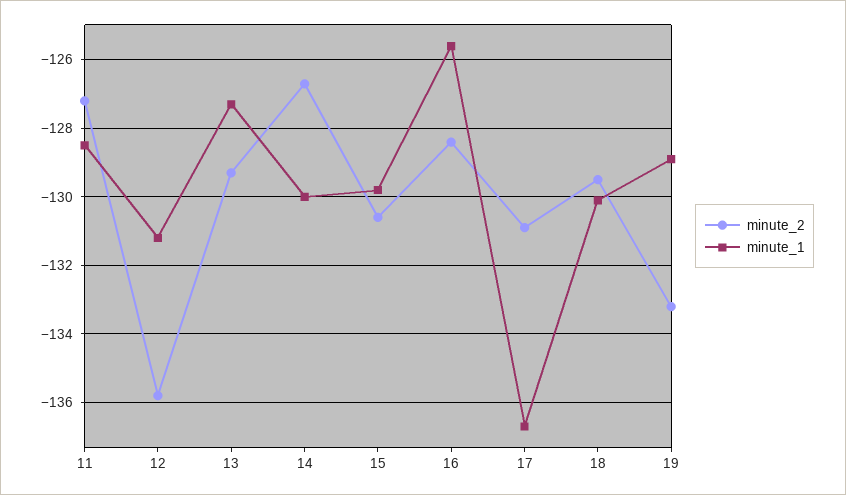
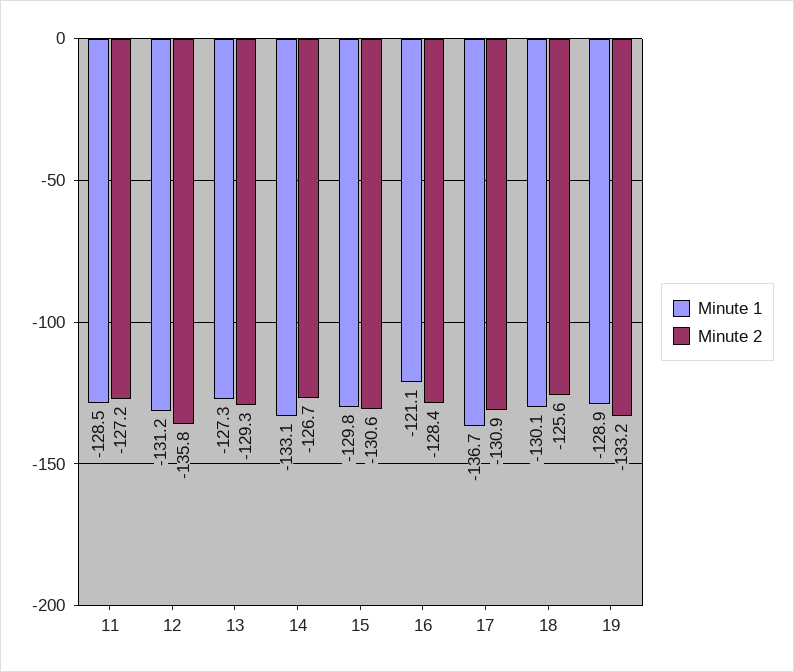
minute_1, 14: -130 -> -133.1
minute_1, 16: -125.5 -> -121.1
minute_2, 18: -129.5 -> -125.6

